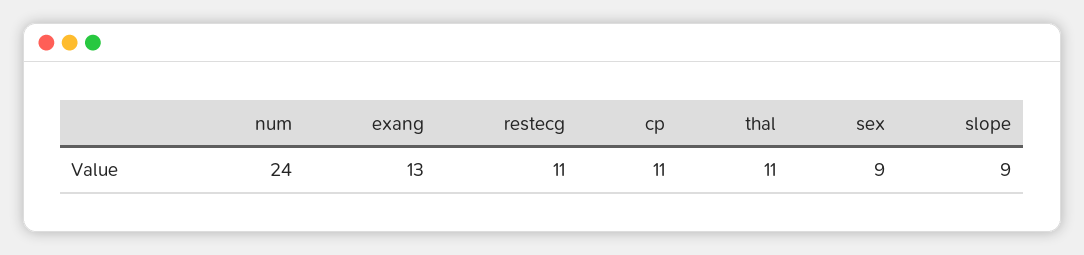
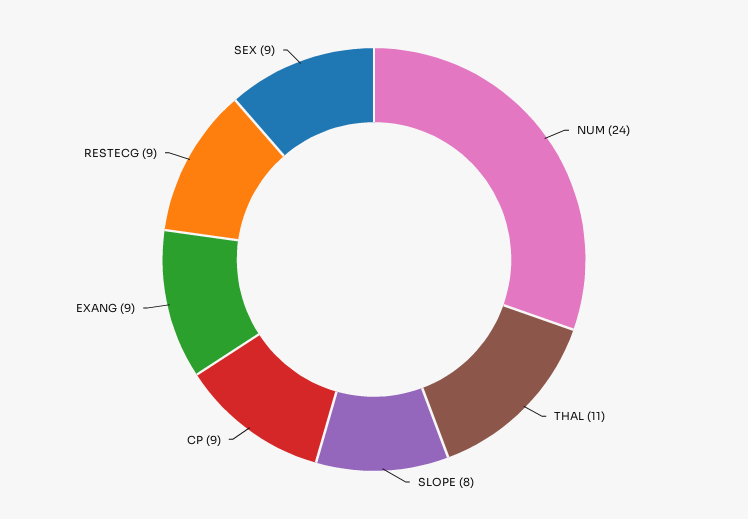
exang: 13 -> 9
restecg: 11 -> 9
cp: 11 -> 9
slope: 9 -> 8

